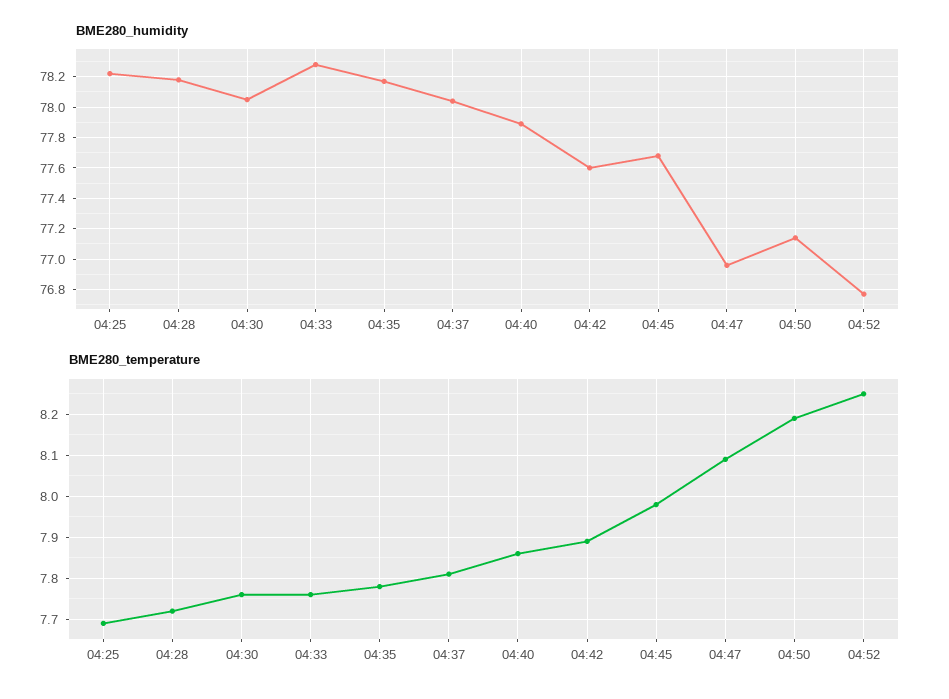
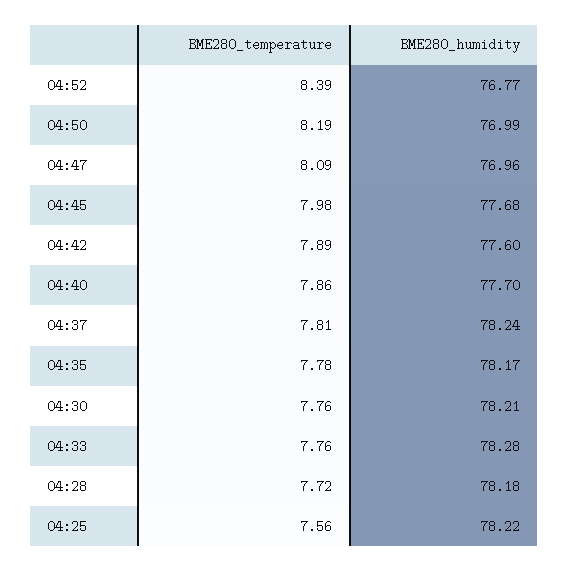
BME280_humidity, 04:30: 78.05 -> 78.21
BME280_humidity, 04:37: 78.05 -> 78.24
BME280_humidity, 04:40: 77.9 -> 77.7
BME280_humidity, 04:50: 77.15 -> 76.99
BME280_temperature, 04:25: 7.7 -> 7.56
BME280_temperature, 04:52: 8.25 -> 8.39

